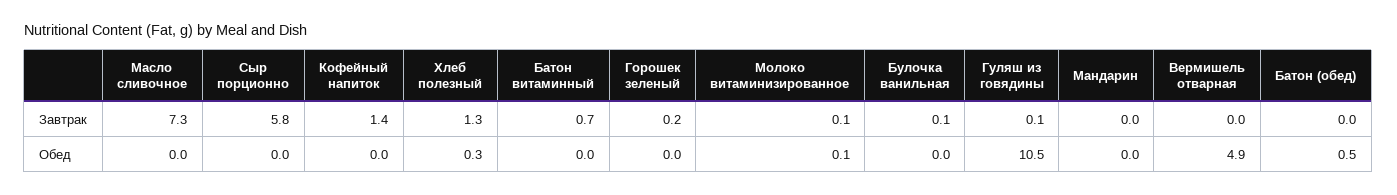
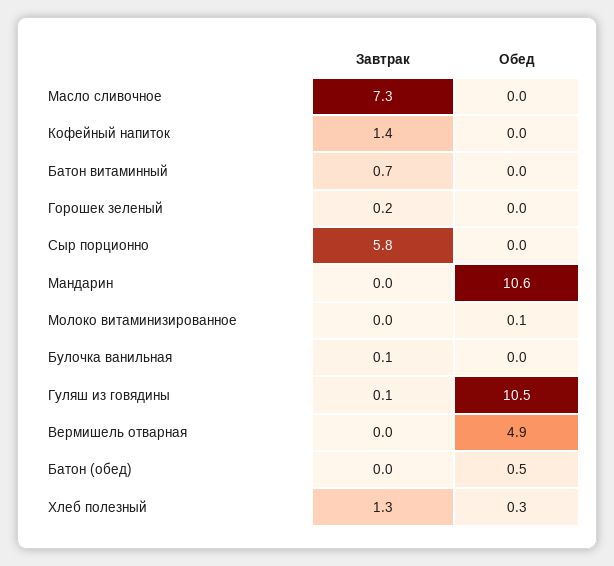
Молоко витаминизированное, Завтрак: 0.1 -> 0
Мандарин, Обед: 0 -> 10.6

